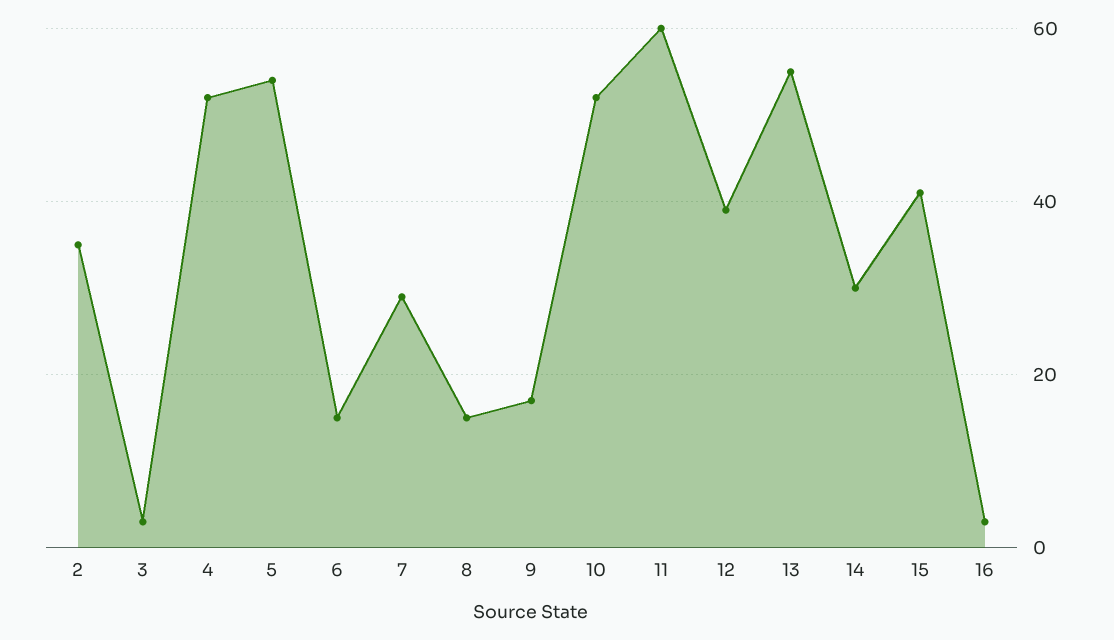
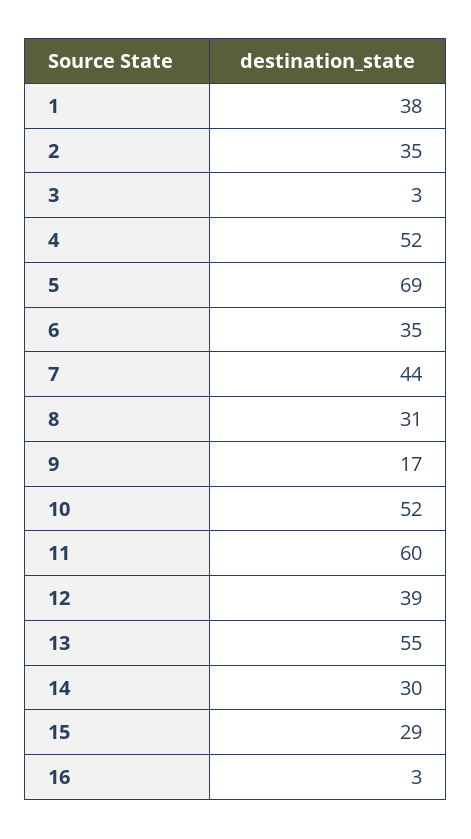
5: 55 -> 69
6: 15 -> 35
7: 30 -> 44
8: 15 -> 31
15: 40 -> 29
1: none -> 38

